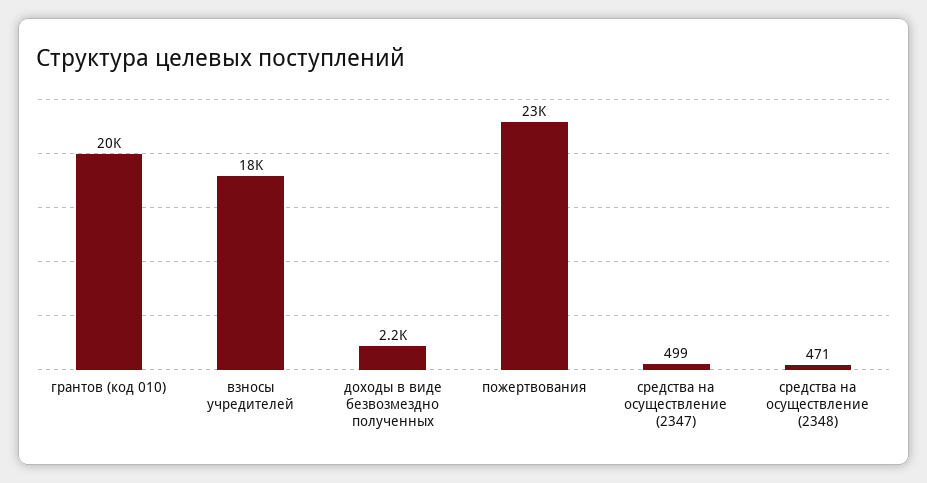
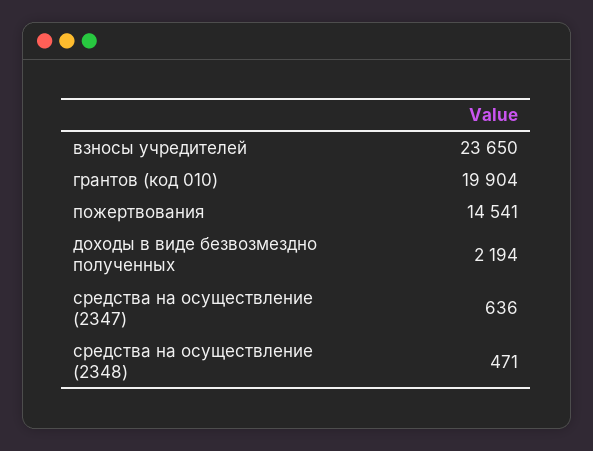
взносы учредителей: 18000 -> 23650
пожертвования: 23000 -> 14541
средства на осуществление (2347): 499 -> 636

